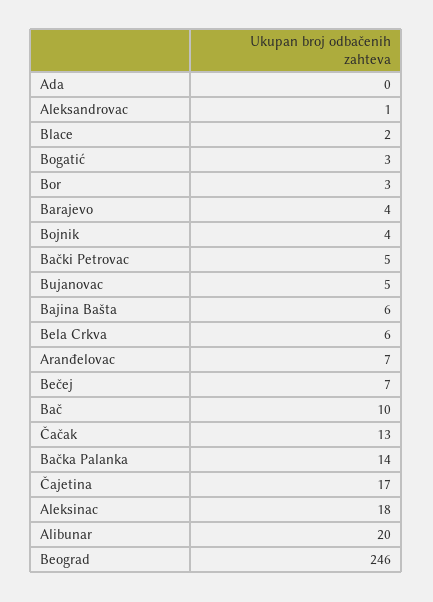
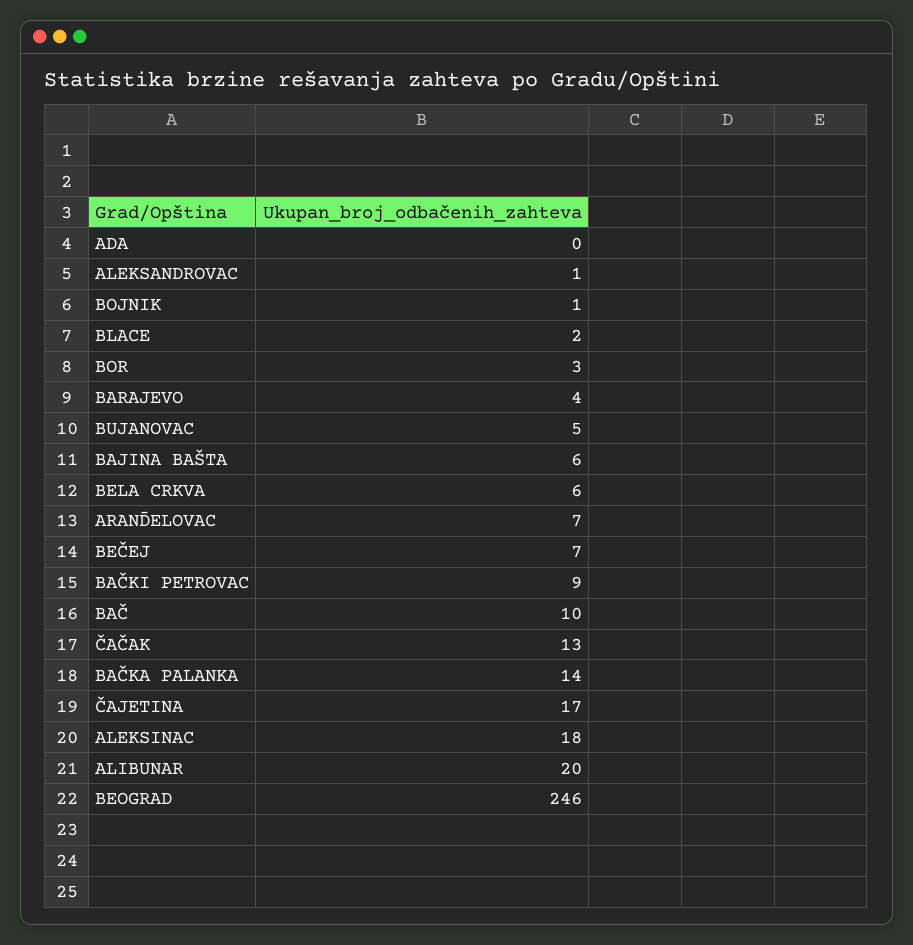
Bogatić: 3 -> none
Bojnik: 4 -> 1
Bački Petrovac: 5 -> 9

